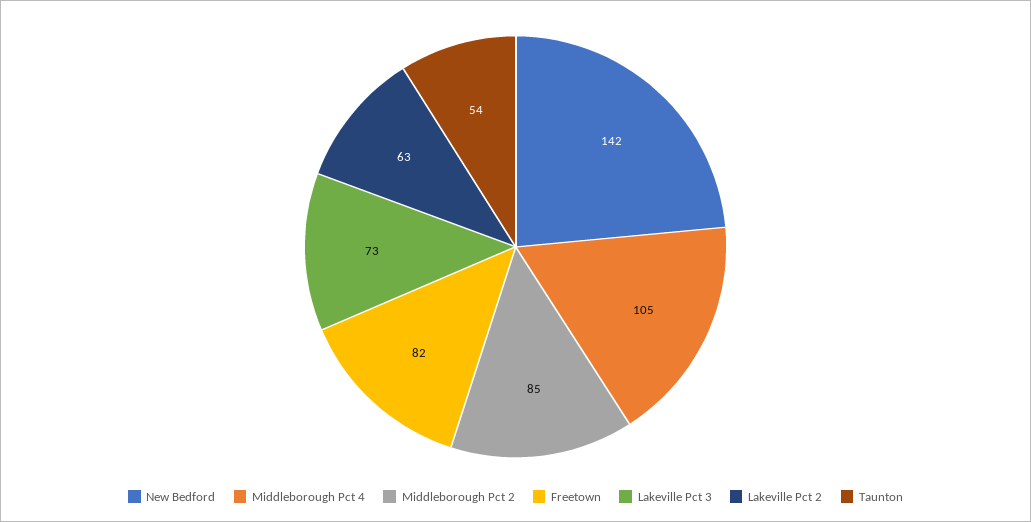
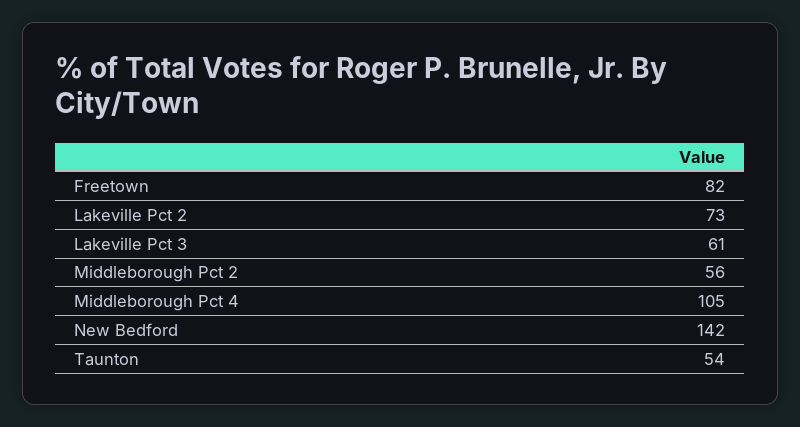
Middleborough Pct 2: 85 -> 56
Lakeville Pct 3: 73 -> 61
Lakeville Pct 2: 63 -> 73

